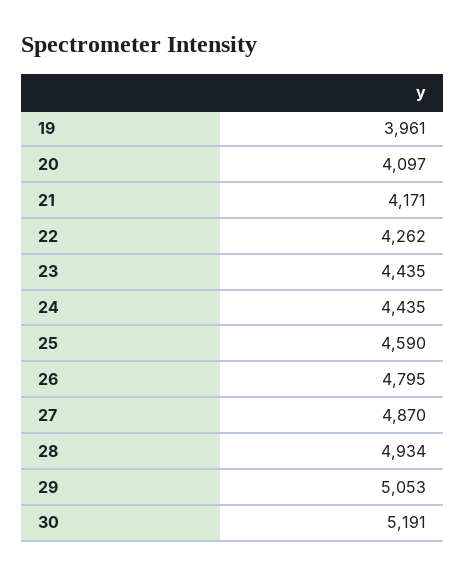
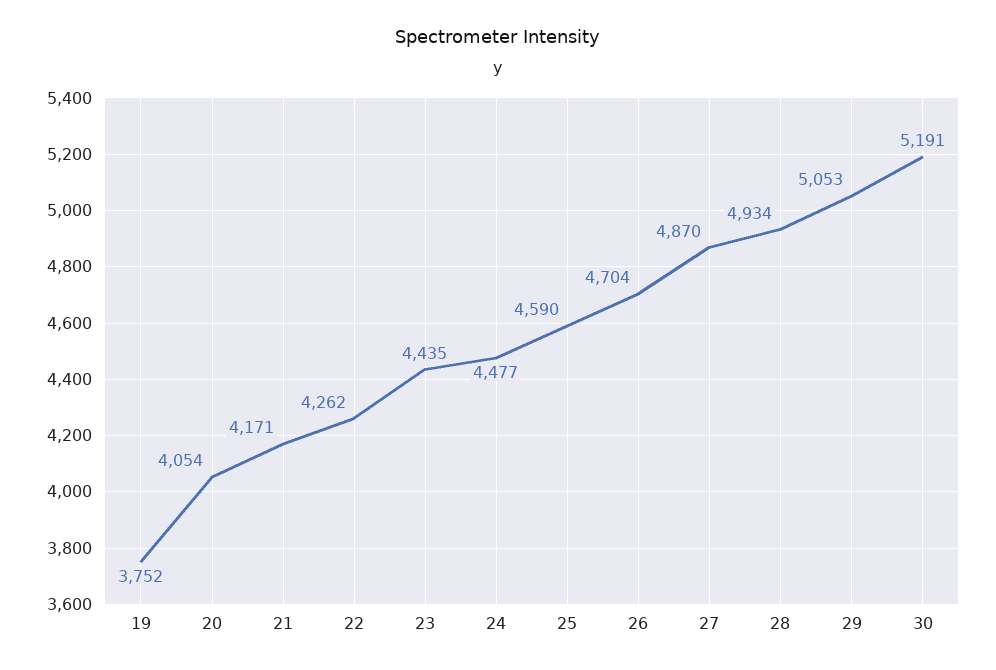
19: 3961 -> 3752
20: 4097 -> 4054
24: 4435 -> 4477
26: 4795 -> 4704

